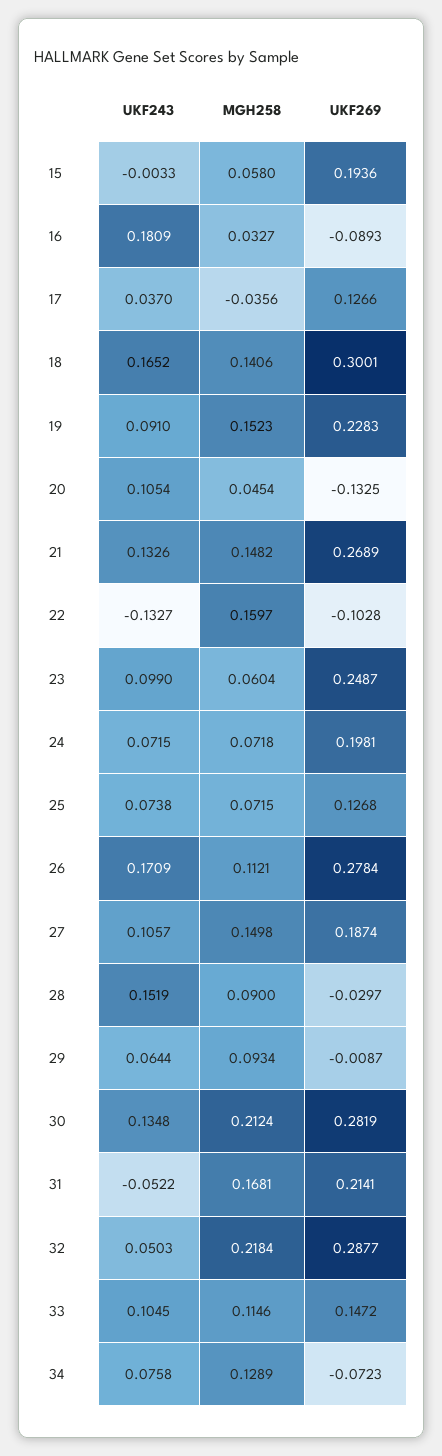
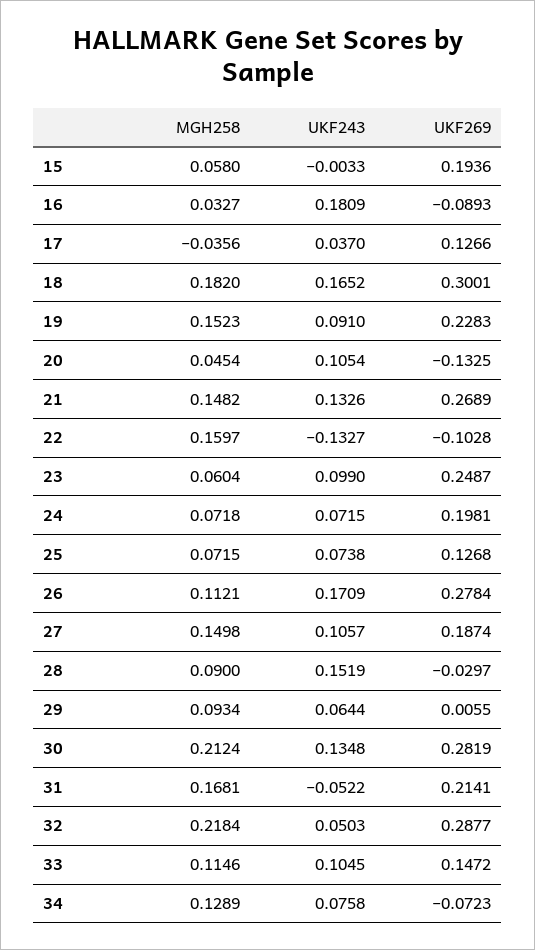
MGH258, 18: 0.1406 -> 0.182
UKF269, 29: -0.0087 -> 0.0055

